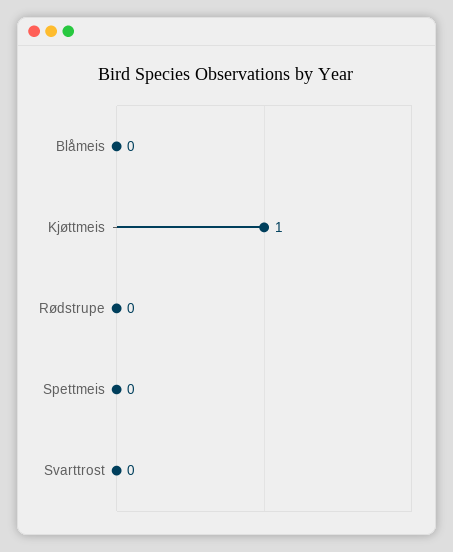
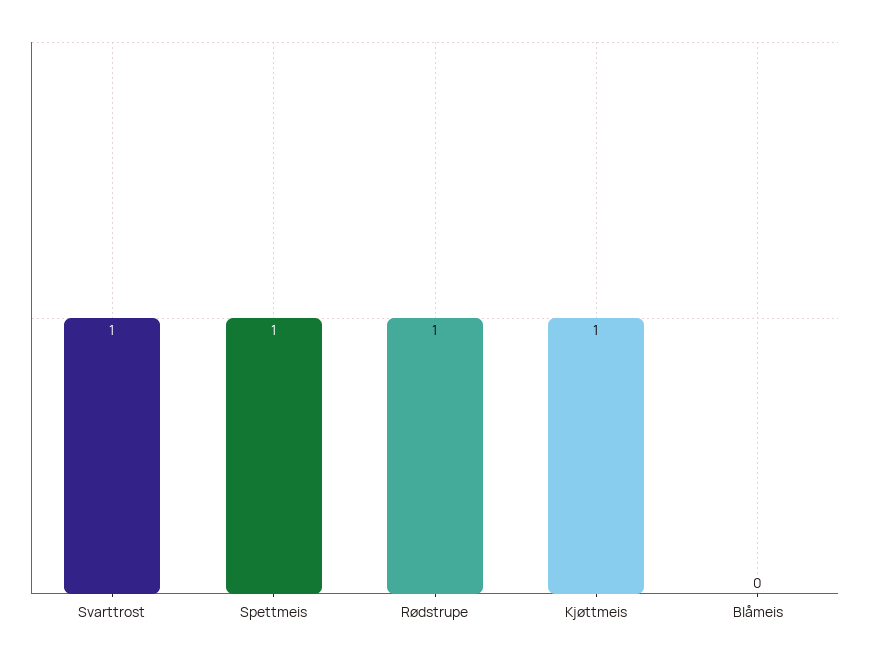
Rødstrupe: 0 -> 1
Spettmeis: 0 -> 1
Svarttrost: 0 -> 1

